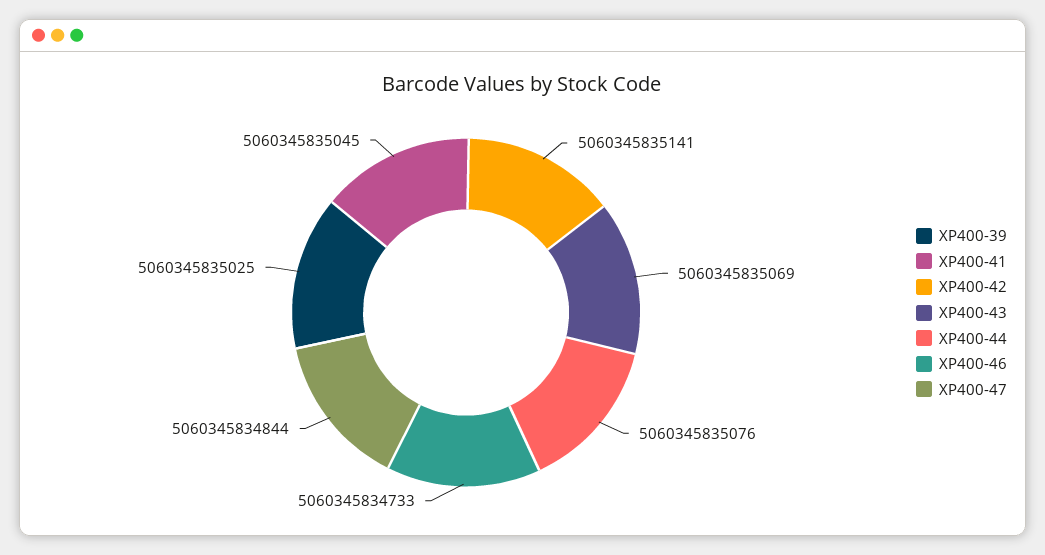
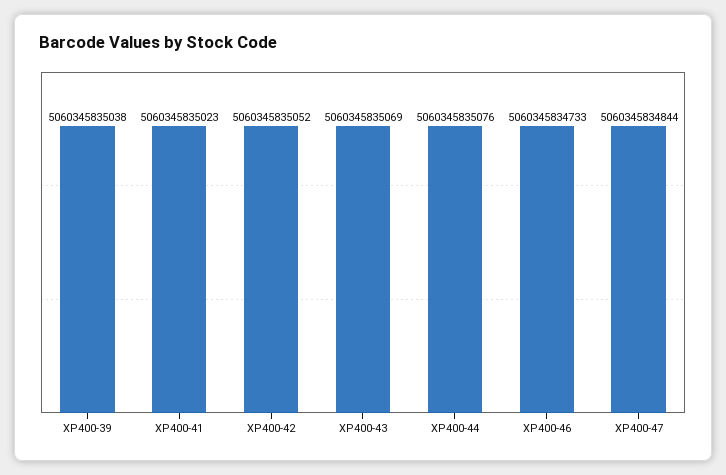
XP400-39: 5060345835025 -> 5060345835038
XP400-41: 5060345835045 -> 5060345835023
XP400-42: 5060345835141 -> 5060345835052

